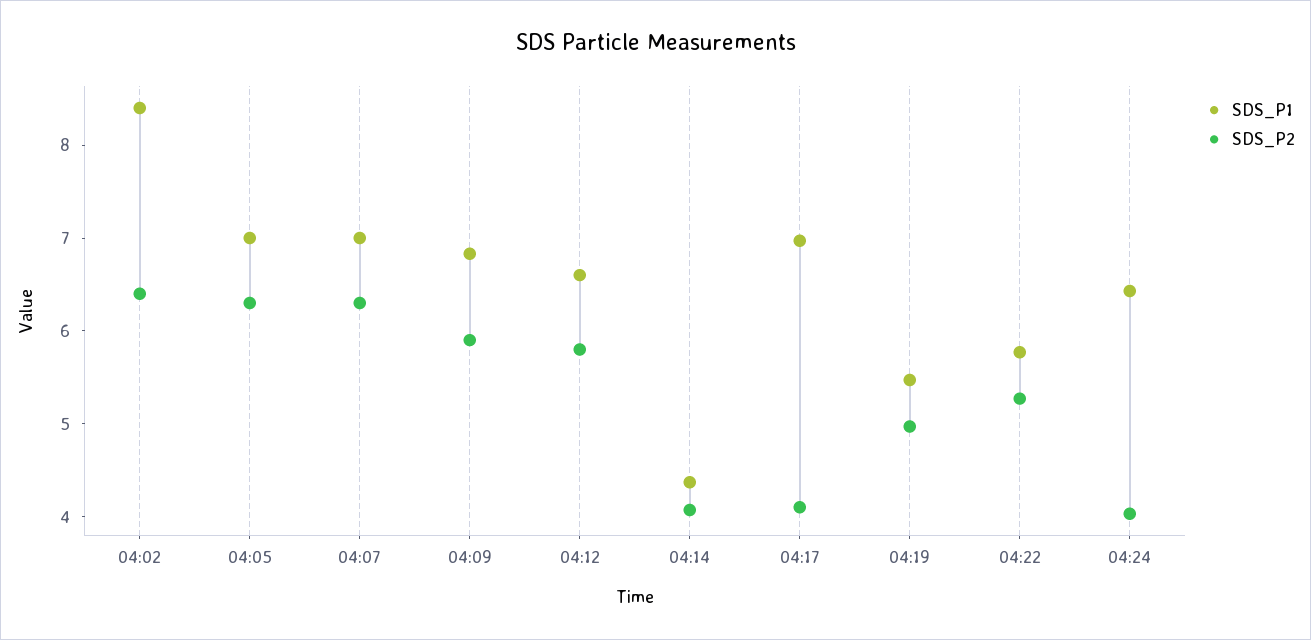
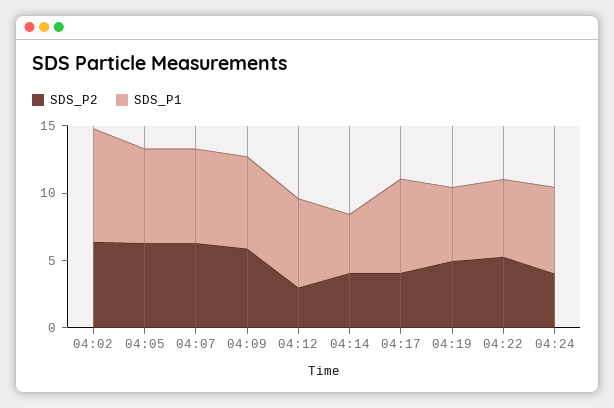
SDS_P2, 04:12: 5.8 -> 3

